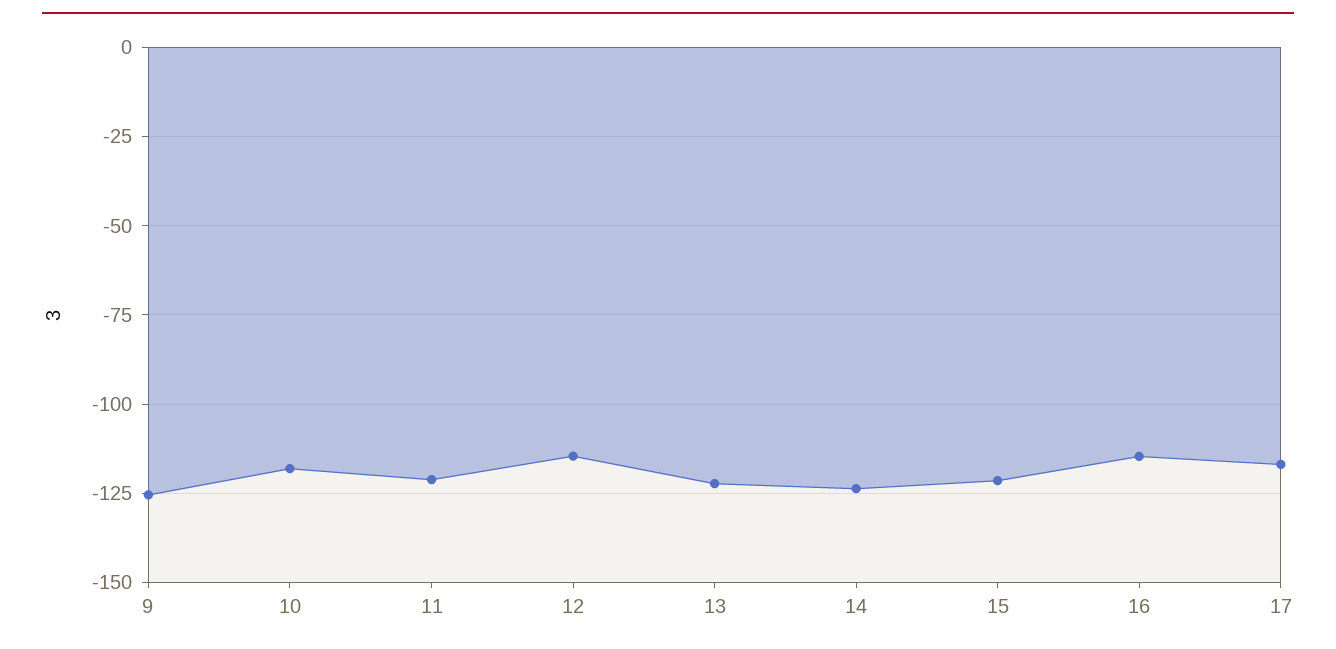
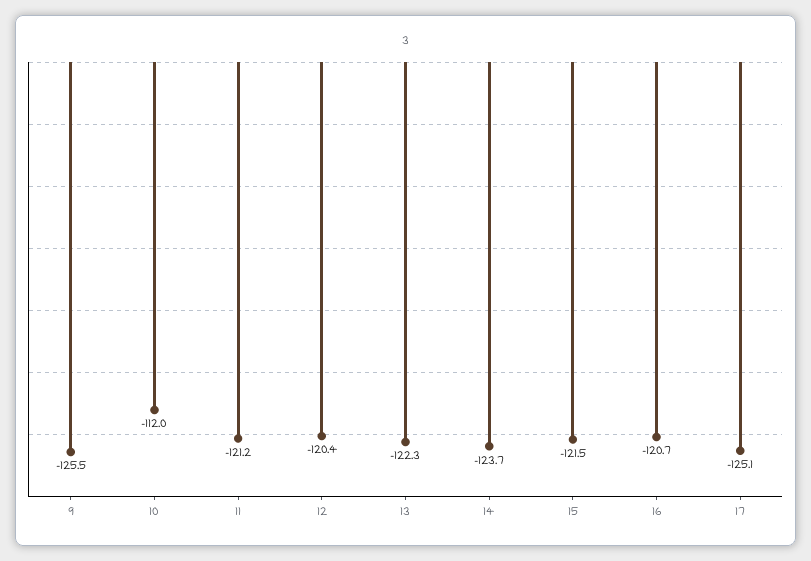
10: -117.5 -> -112
12: -115 -> -120.4
16: -115 -> -120.7
17: -117.5 -> -125.1

